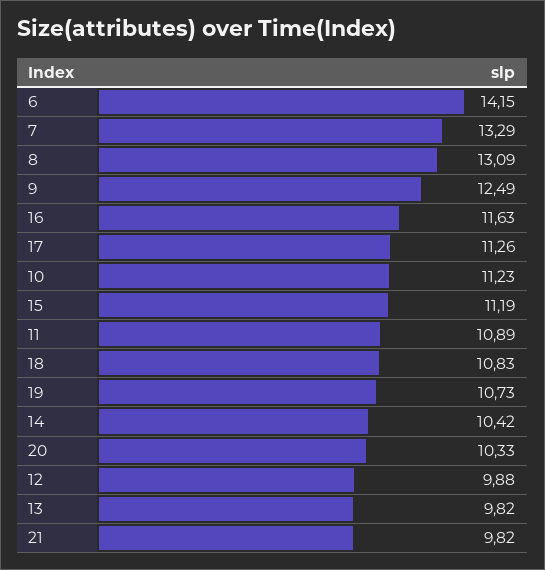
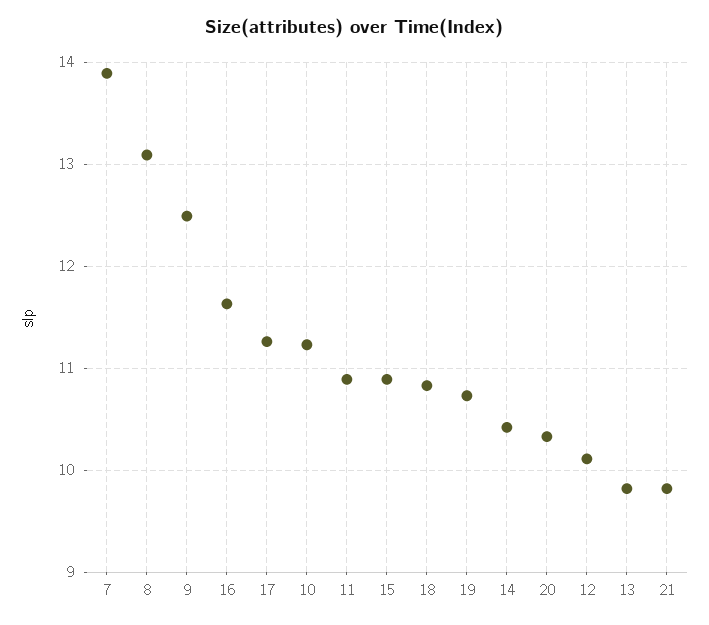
6: 14.15 -> none
7: 13.29 -> 13.9
15: 11.19 -> 10.9
12: 9.88 -> 10.1

